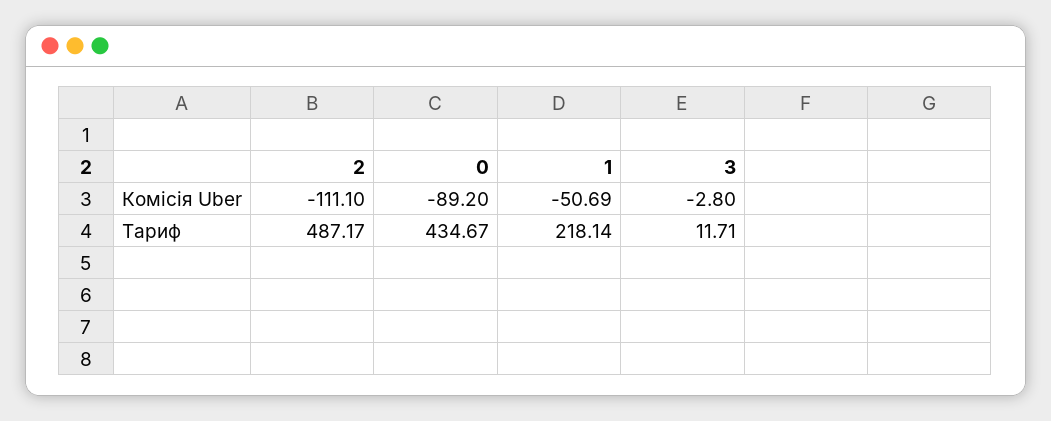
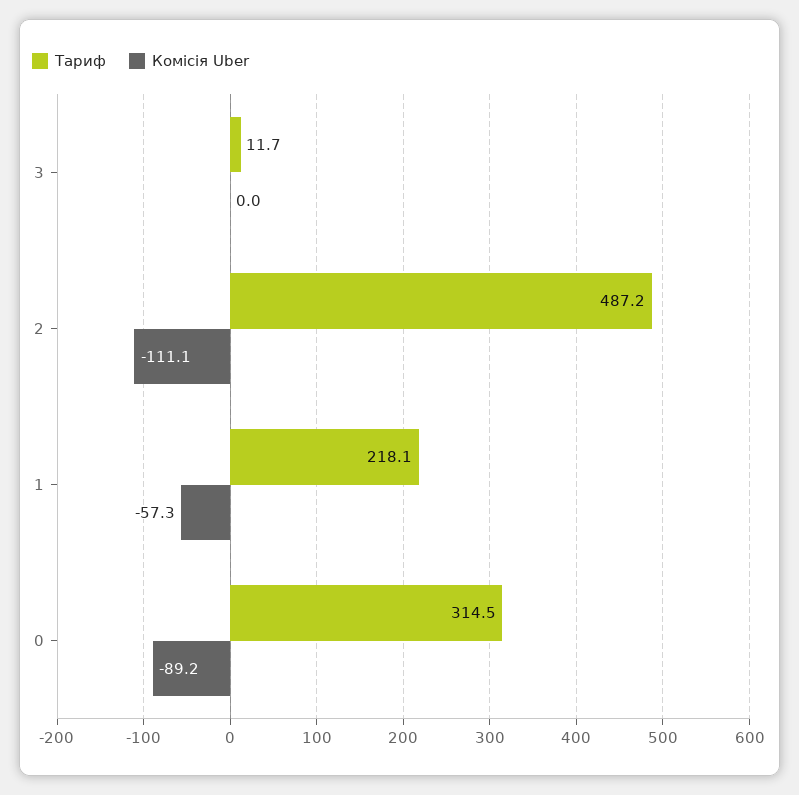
Комісія Uber, 1: -50.69 -> -57.3
Комісія Uber, 3: -2.8 -> 0
Тариф, 0: 434.67 -> 314.5

